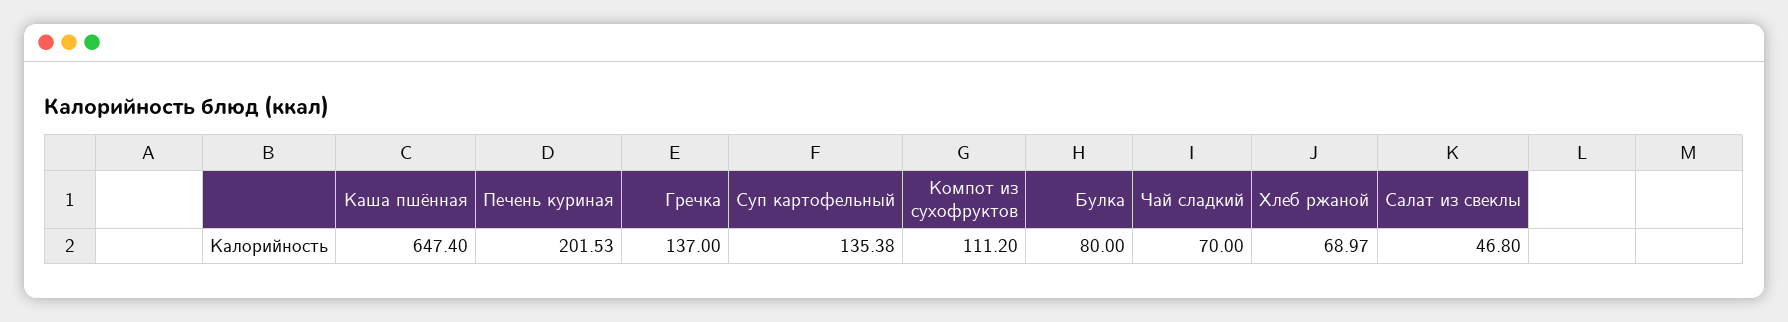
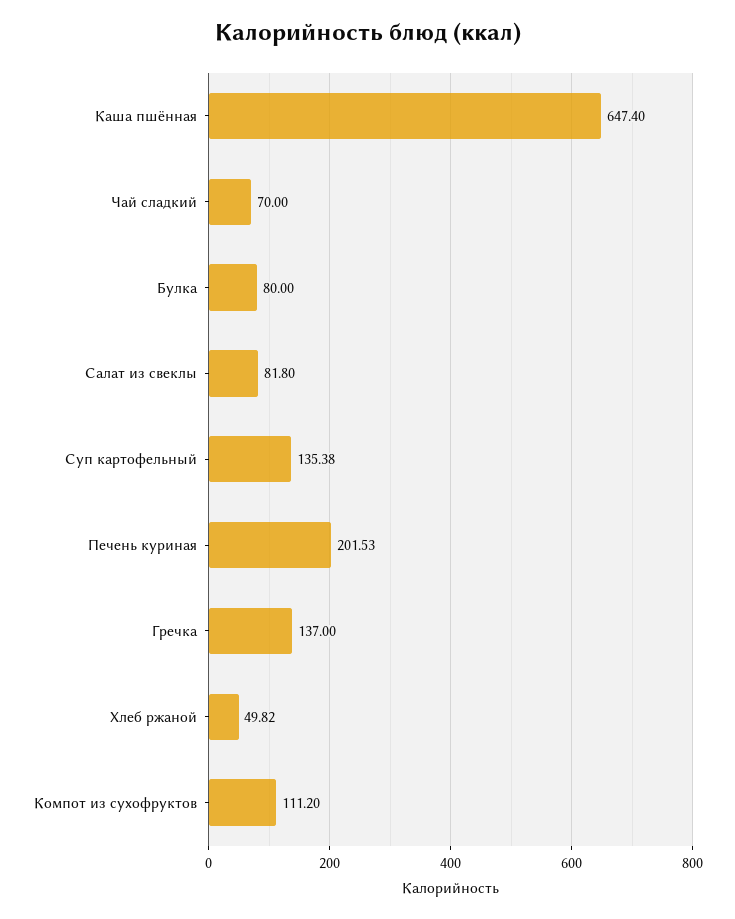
Хлеб ржаной: 68.97 -> 49.82
Салат из свеклы: 46.8 -> 81.8

